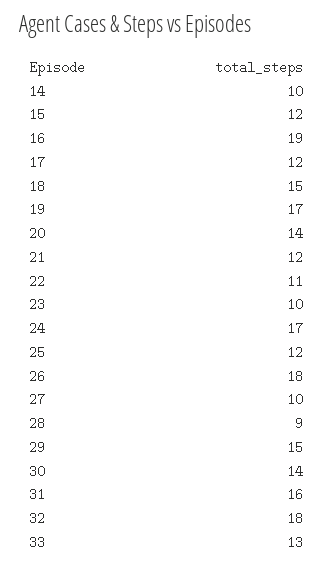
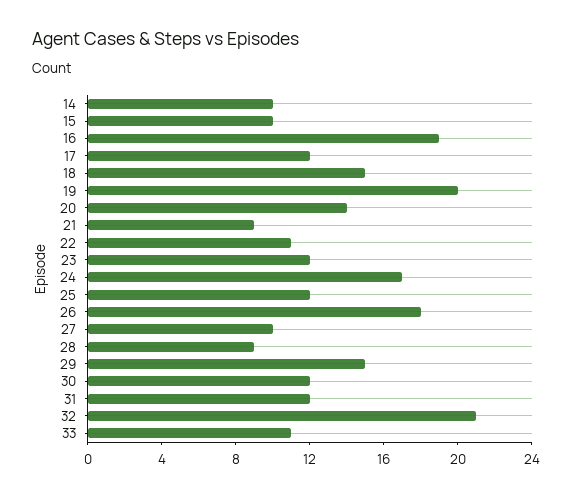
15: 12 -> 10
19: 17 -> 20
21: 12 -> 9
23: 10 -> 12
30: 14 -> 12
31: 16 -> 12
32: 18 -> 21
33: 13 -> 11

